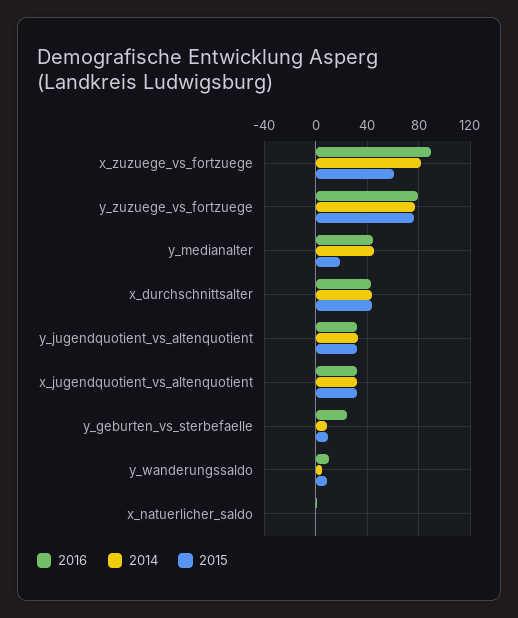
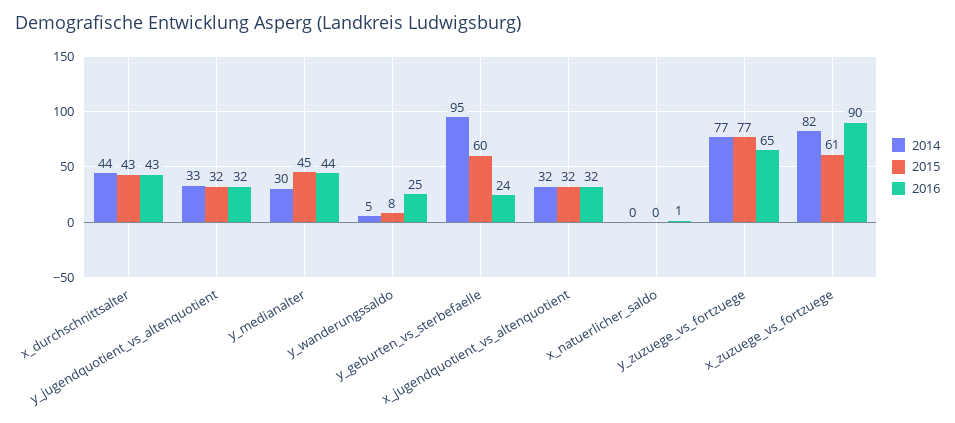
2016, y_zuzuege_vs_fortzuege: 80 -> 65
2014, y_medianalter: 45 -> 30
2015, y_medianalter: 20 -> 45
2014, y_geburten_vs_sterbefaelle: 10 -> 95
2015, y_geburten_vs_sterbefaelle: 10 -> 60
2016, y_wanderungssaldo: 10 -> 25

